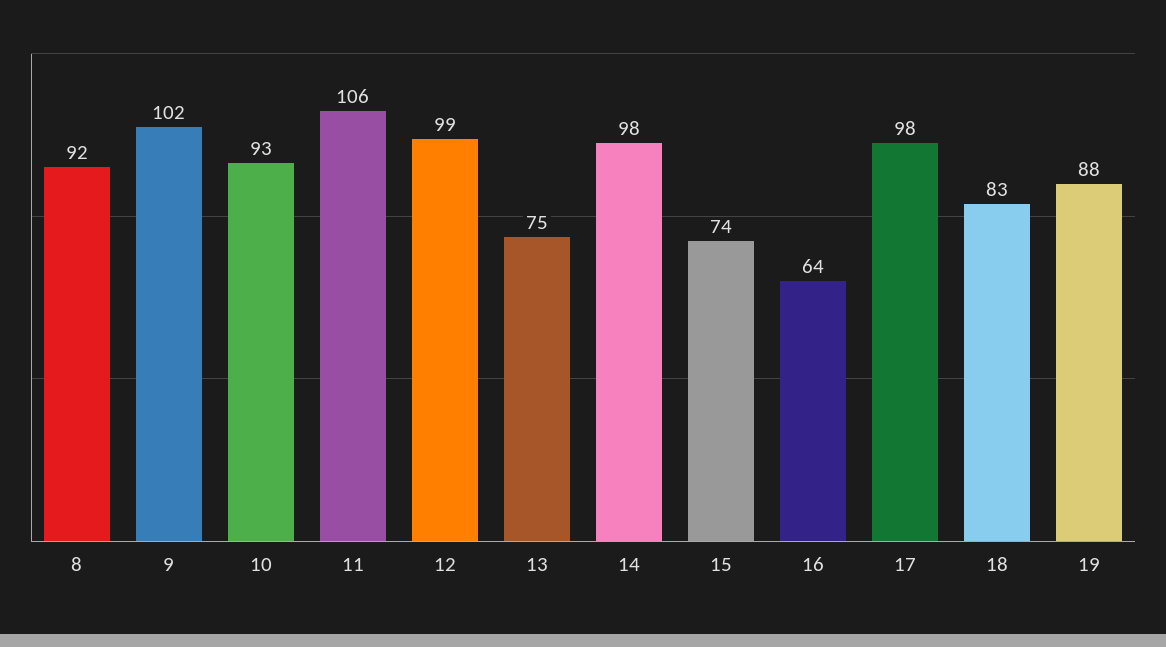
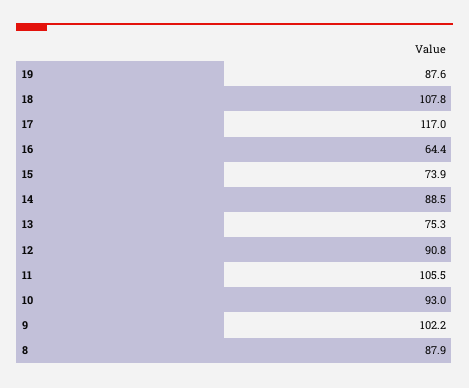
8: 92 -> 87.9
12: 99 -> 90.8
14: 98 -> 88.5
17: 98 -> 117
18: 83 -> 107.8

